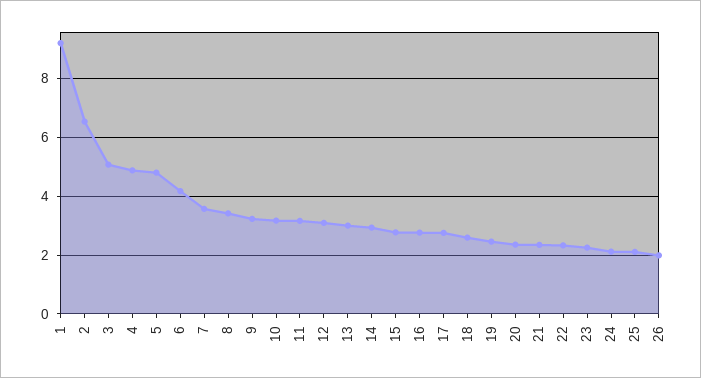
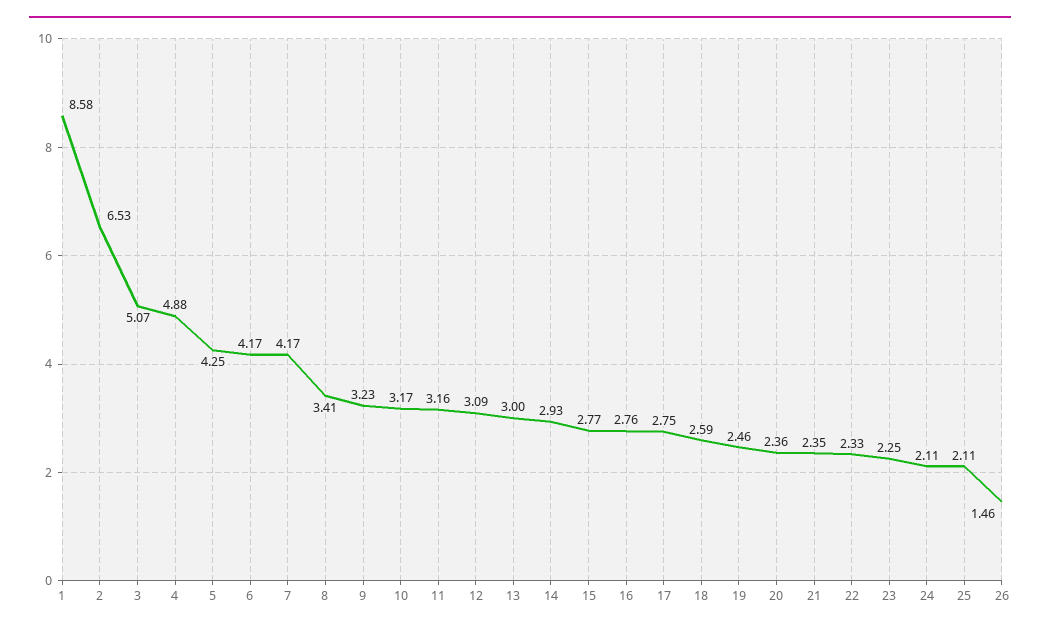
1: 9.25 -> 8.58
5: 4.75 -> 4.25
7: 3.5 -> 4.17
26: 2 -> 1.46

